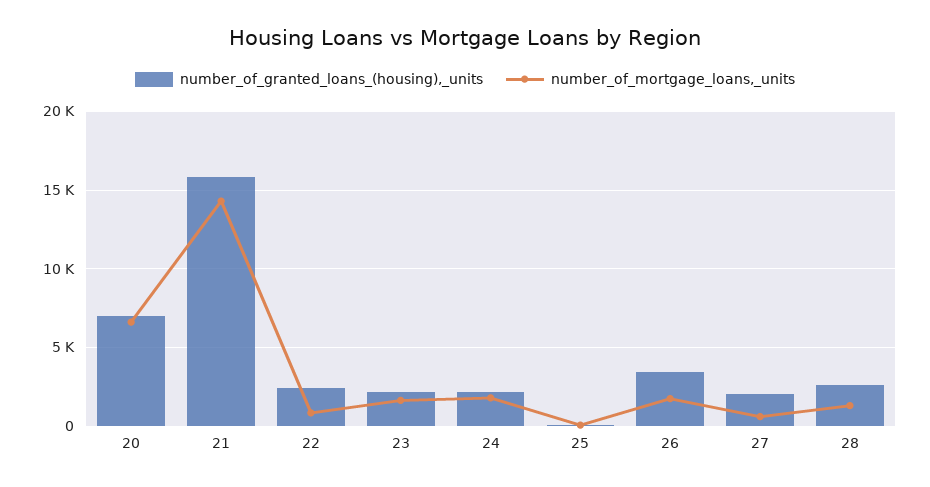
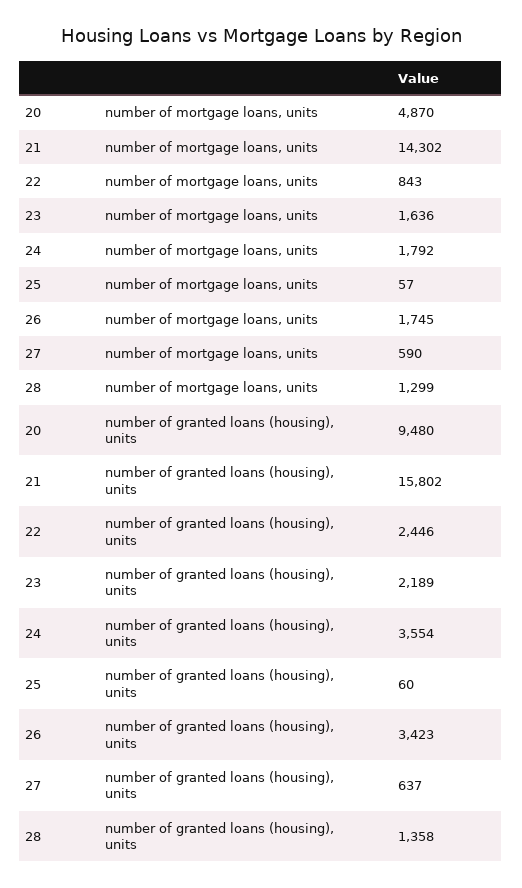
number_of_granted_loans_(housing),_units, 20: 7000 -> 9480
number_of_mortgage_loans,_units, 20: 6500 -> 4870
number_of_granted_loans_(housing),_units, 24: 2000 -> 3554
number_of_granted_loans_(housing),_units, 27: 2000 -> 637
number_of_granted_loans_(housing),_units, 28: 2500 -> 1358

